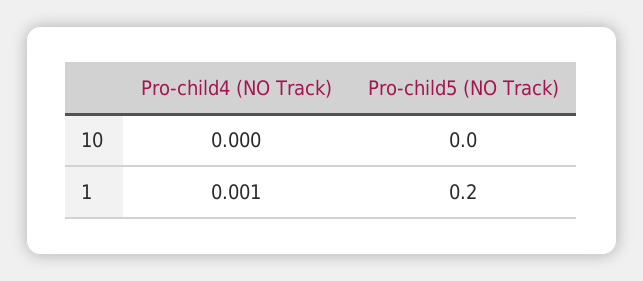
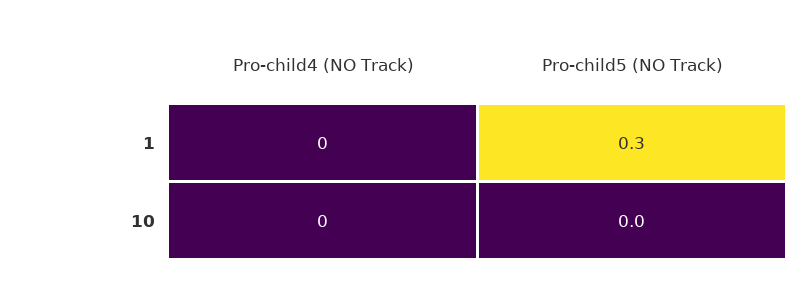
Pro-child4 (NO Track), 1: 0.001 -> 0
Pro-child5 (NO Track), 1: 0.2 -> 0.3

